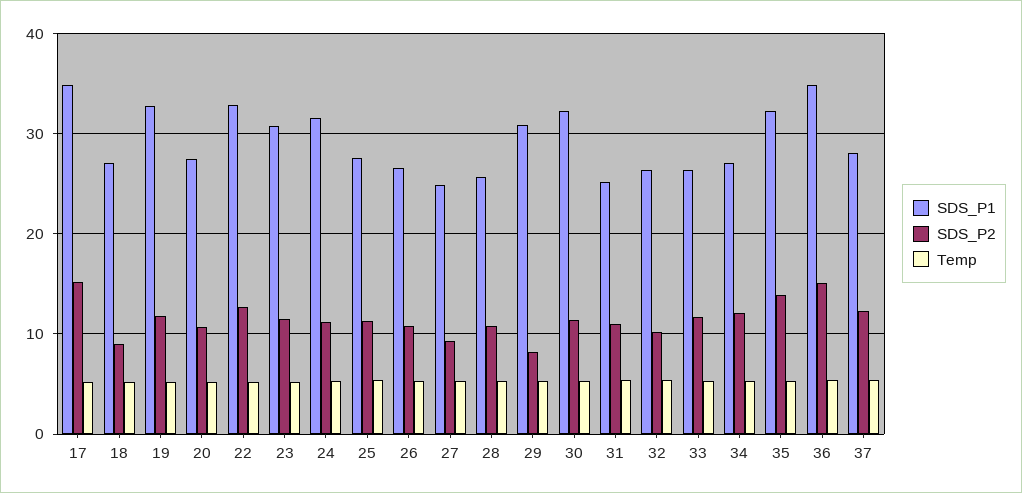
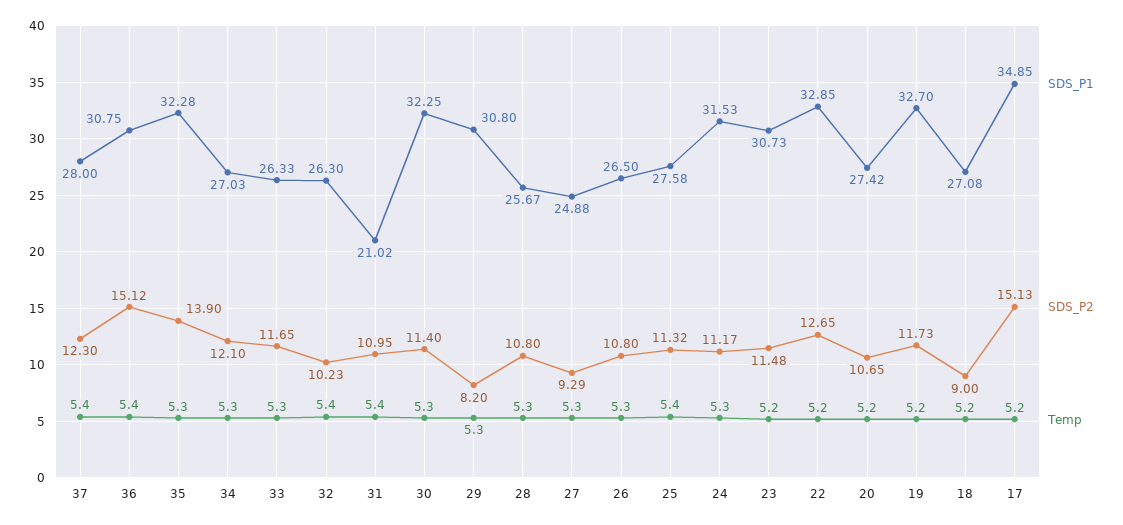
SDS_P1, 31: 25 -> 21.02
SDS_P1, 36: 35 -> 30.75

